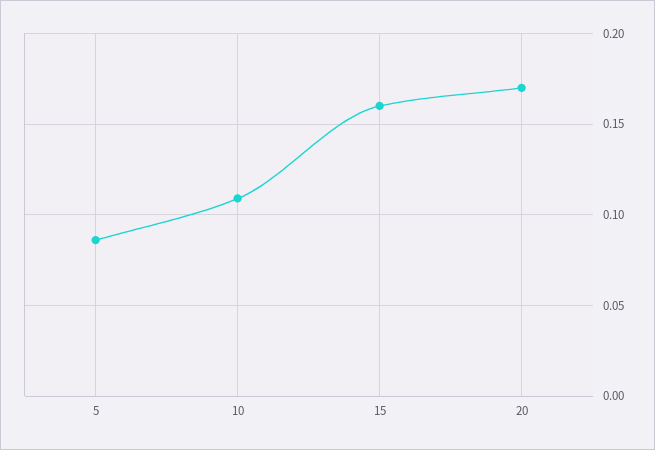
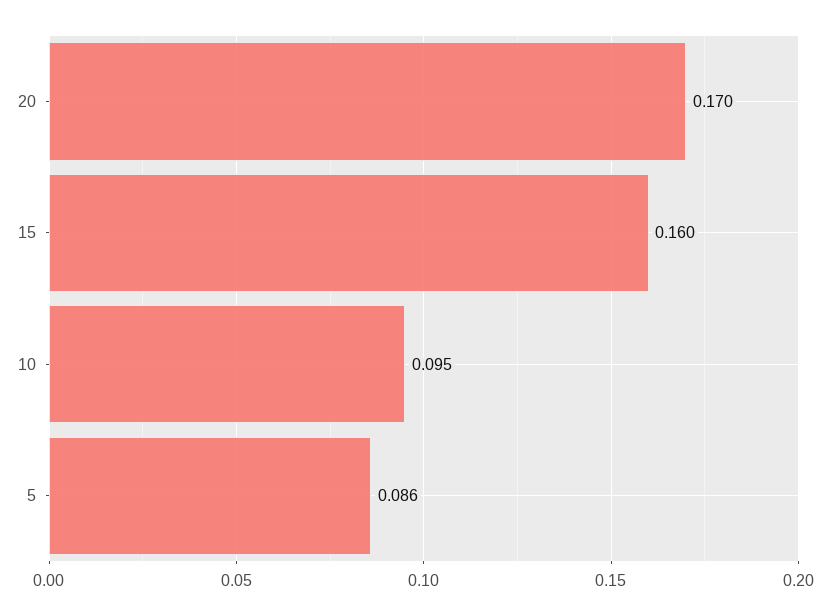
10: 0.11 -> 0.095

